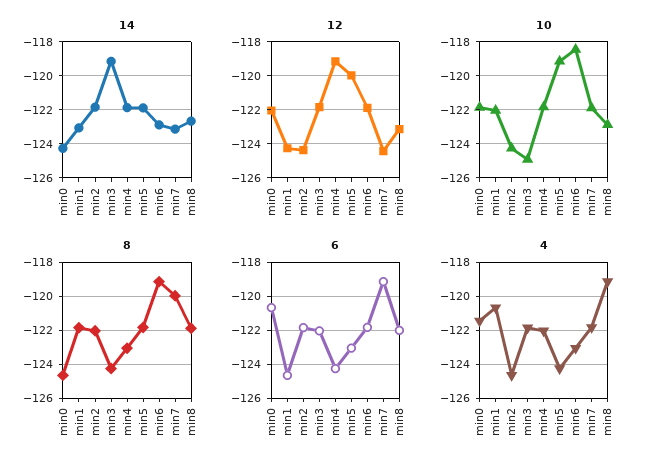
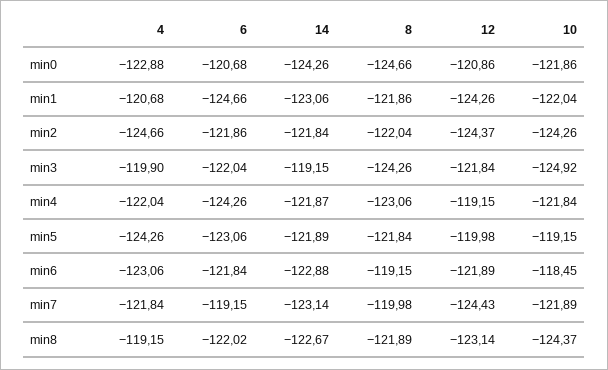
12, min0: -122 -> -120.86
10, min8: -123 -> -124.37
4, min0: -121.5 -> -122.88
4, min3: -122 -> -119.9

